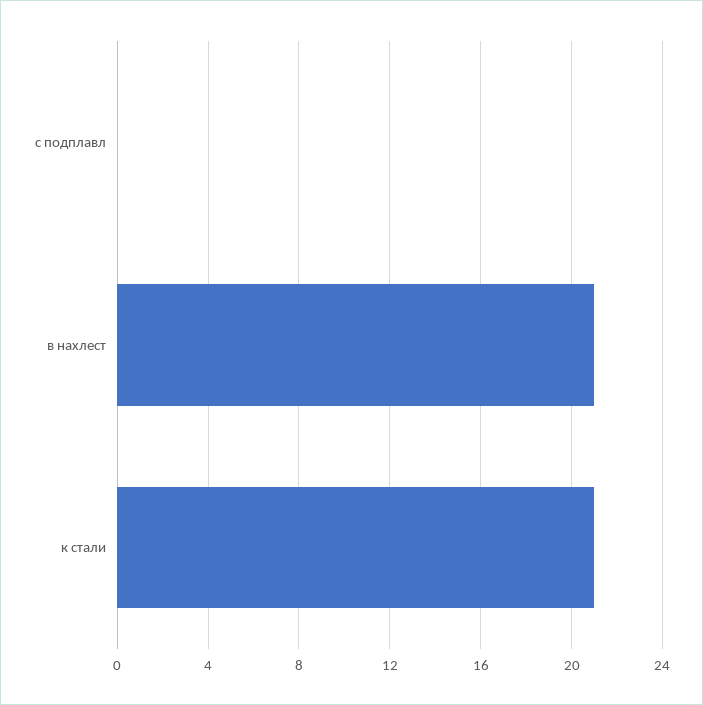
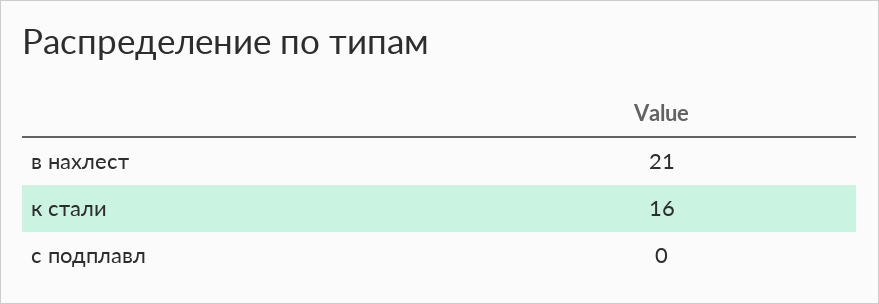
к стали: 21 -> 16

